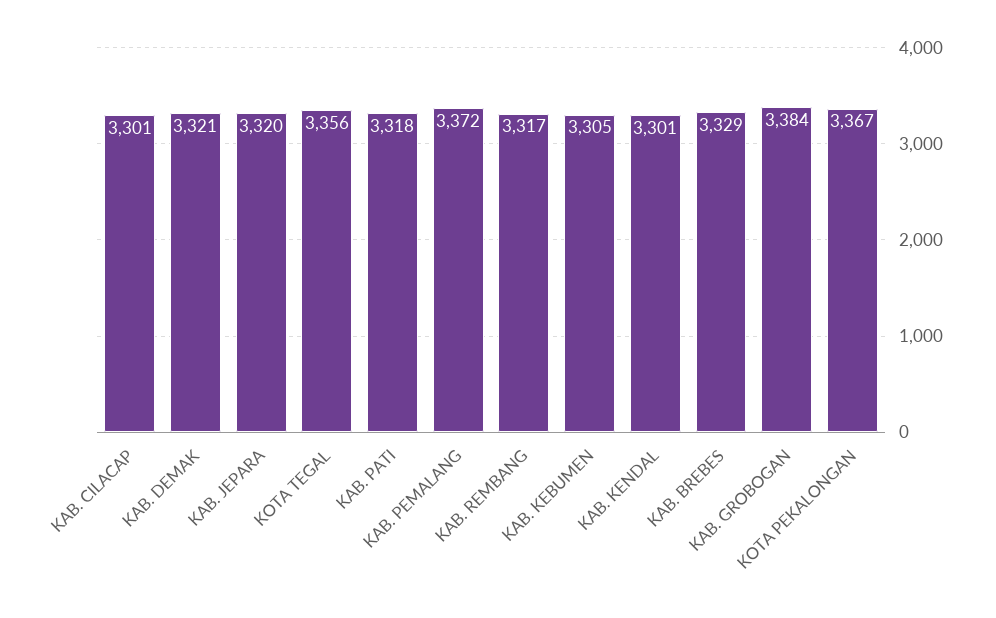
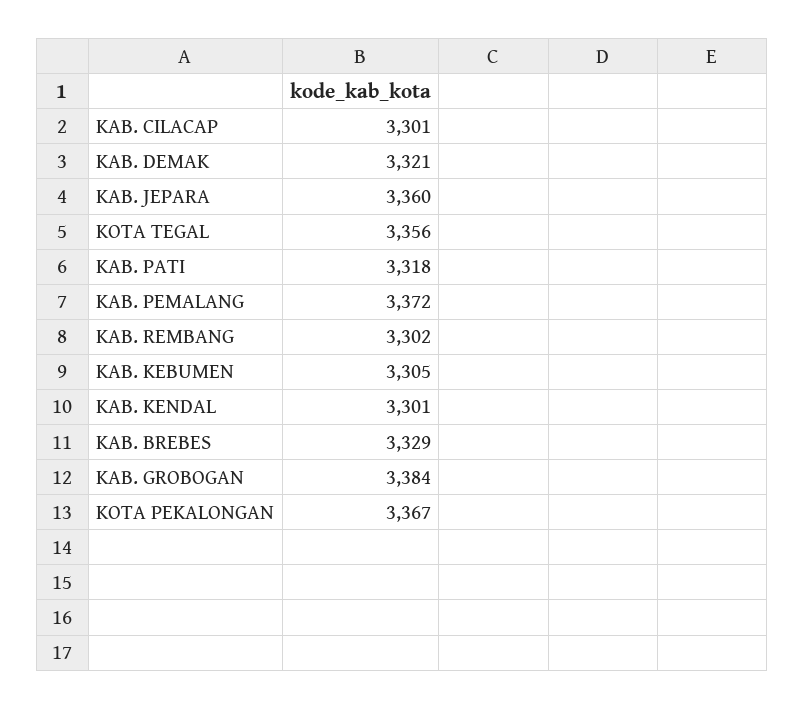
KAB. JEPARA: 3320 -> 3360
KAB. REMBANG: 3317 -> 3302

